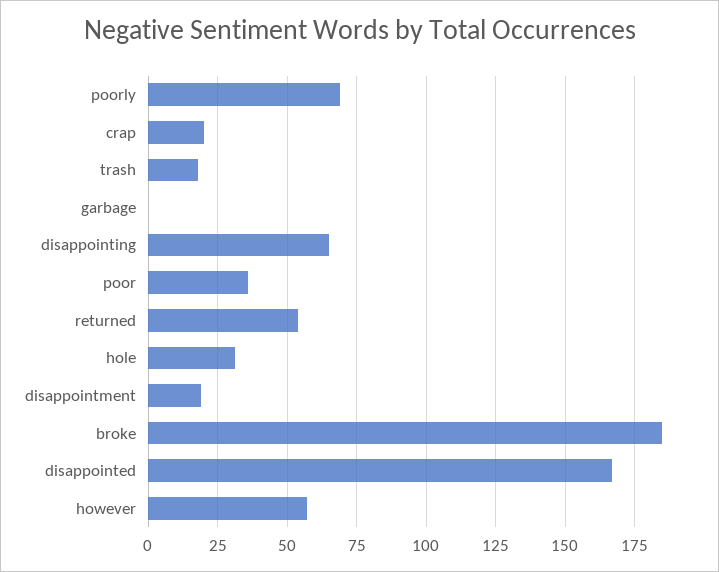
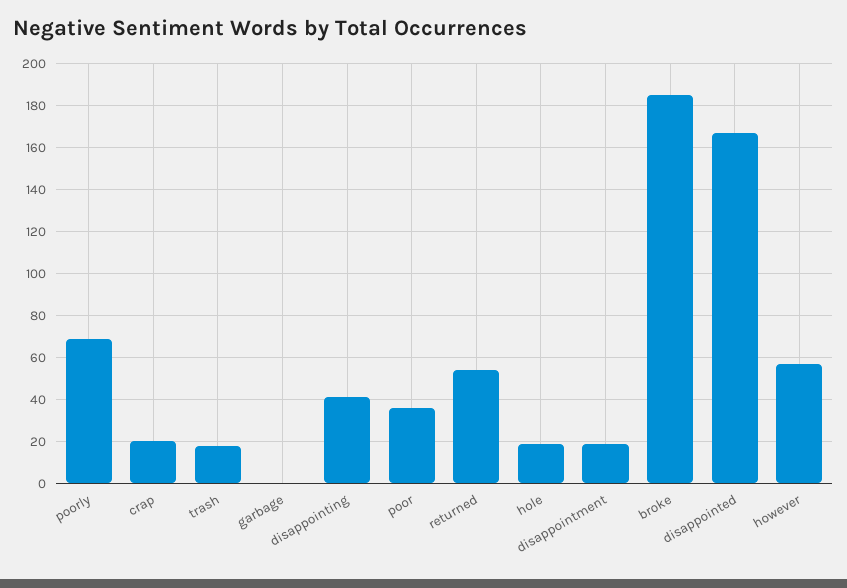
disappointing: 65 -> 40
hole: 30 -> 20

